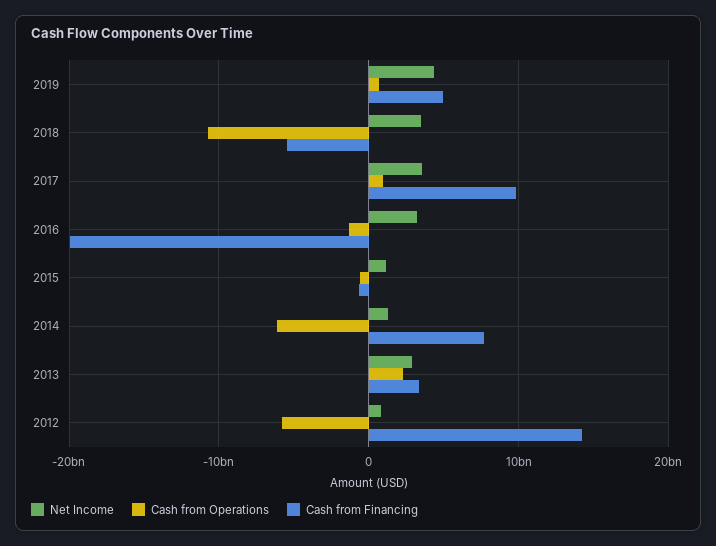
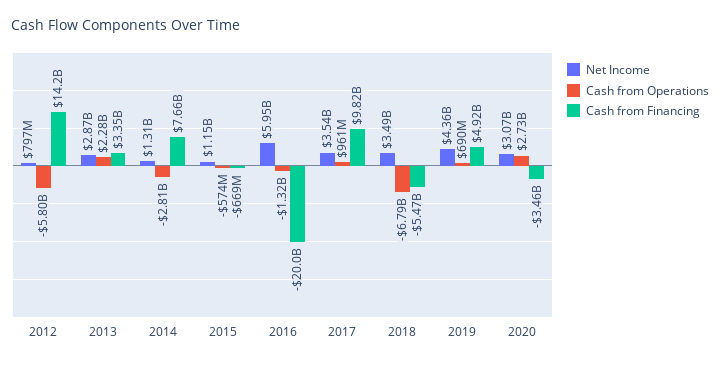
Cash from Operations, 2018: -11000000000 -> -6790000000
Net Income, 2016: 3000000000 -> 5950000000
Cash from Operations, 2014: -6000000000 -> -2810000000
Net Income, 2020: none -> 3070000000
Cash from Operations, 2020: none -> 2730000000
Cash from Financing, 2020: none -> -3460000000

